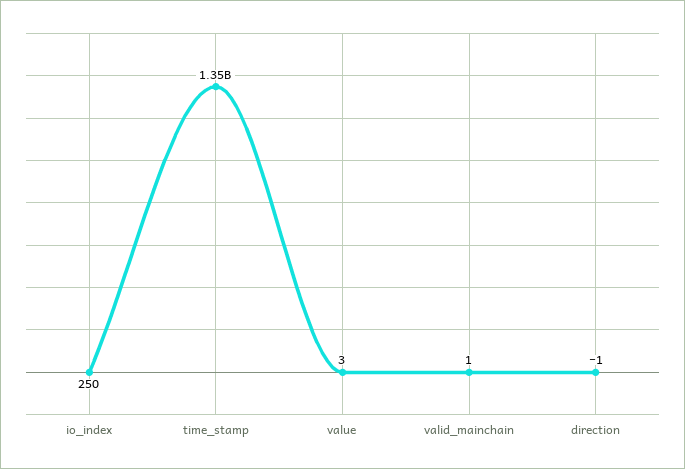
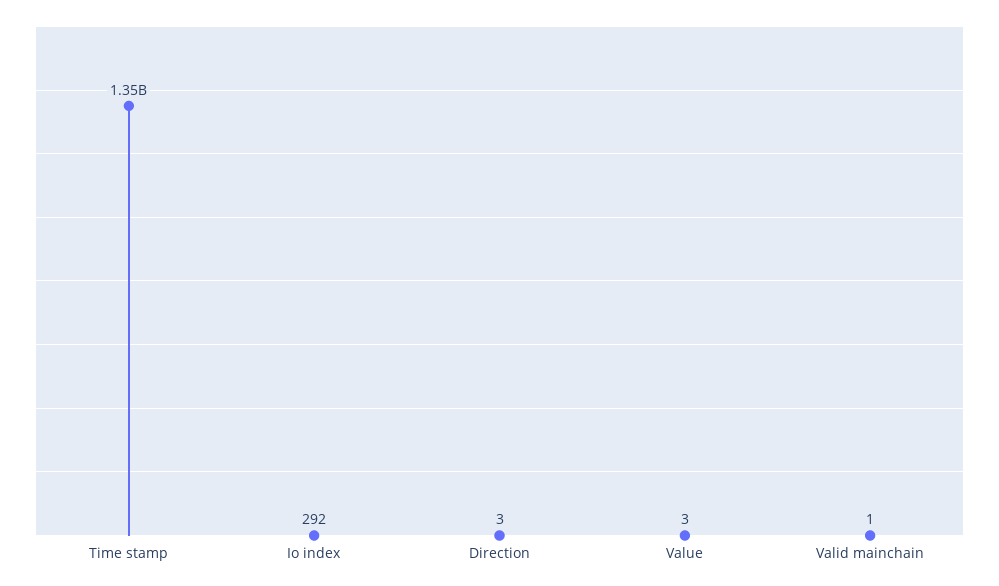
io_index: 250 -> 292
direction: -1 -> 3

